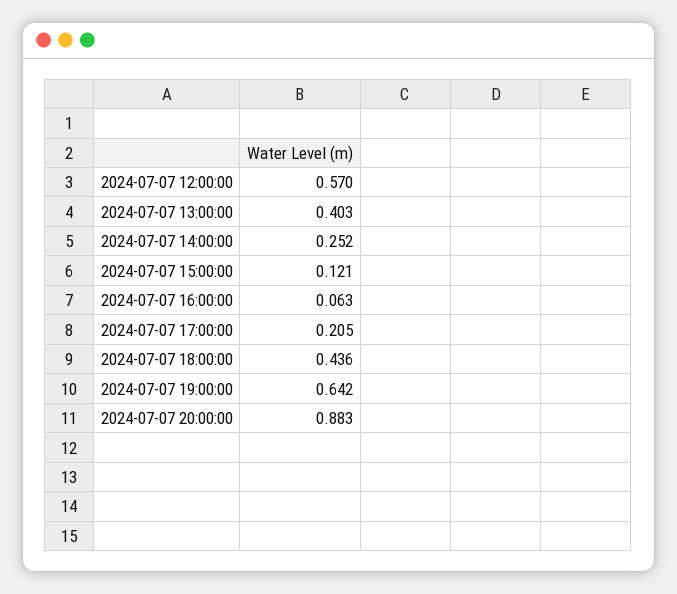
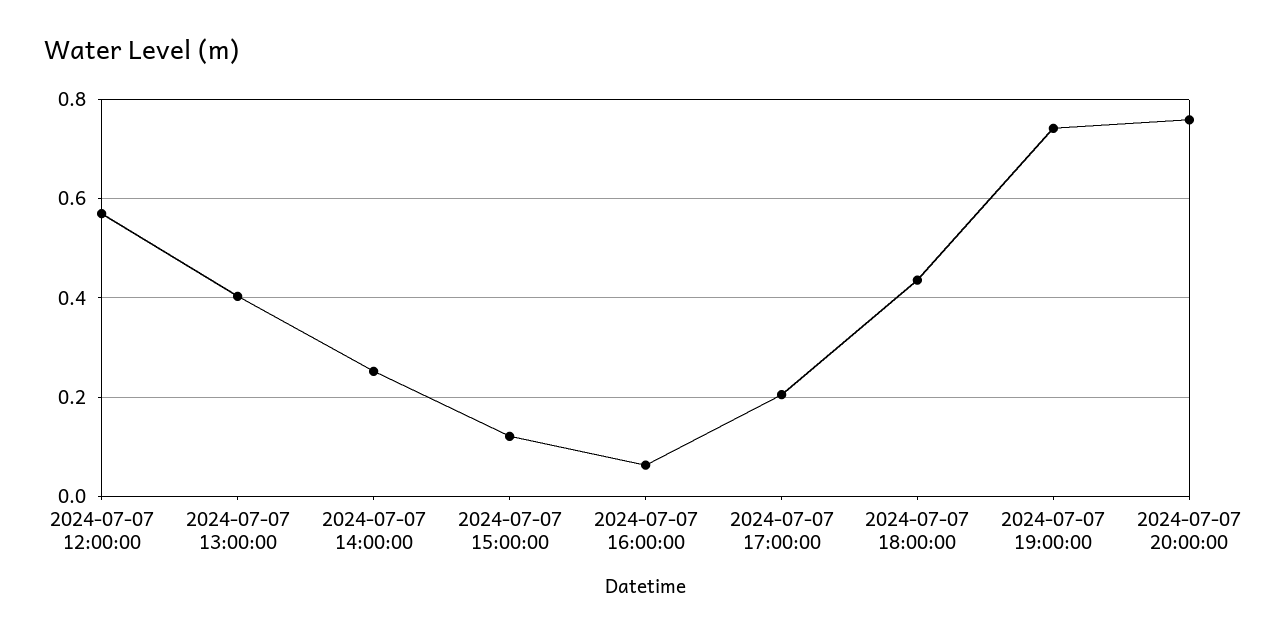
2024-07-07 19:00:00: 0.642 -> 0.74
2024-07-07 20:00:00: 0.883 -> 0.76

